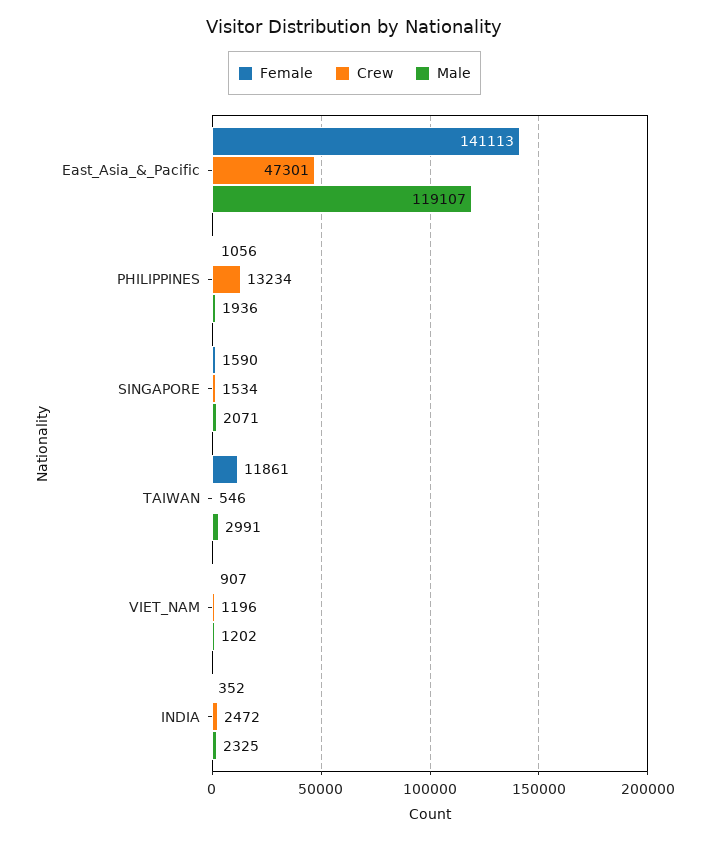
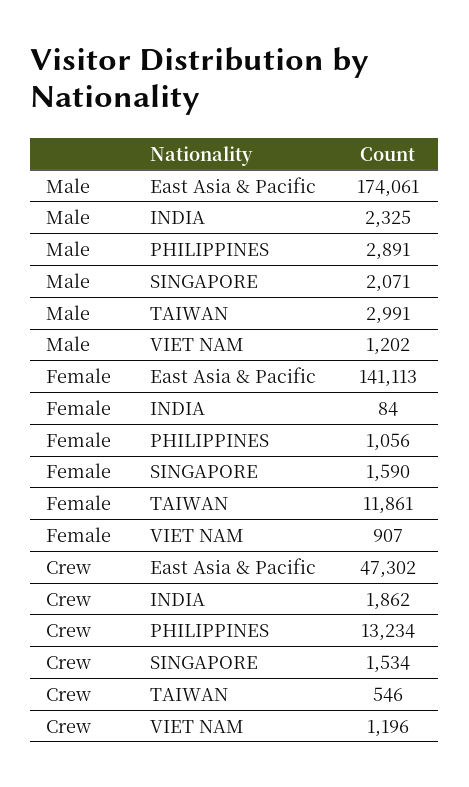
Crew, East_Asia_&_Pacific: 47301 -> 47302
Male, East_Asia_&_Pacific: 119107 -> 174061
Male, PHILIPPINES: 1936 -> 2891
Female, INDIA: 352 -> 84
Crew, INDIA: 2472 -> 1862

